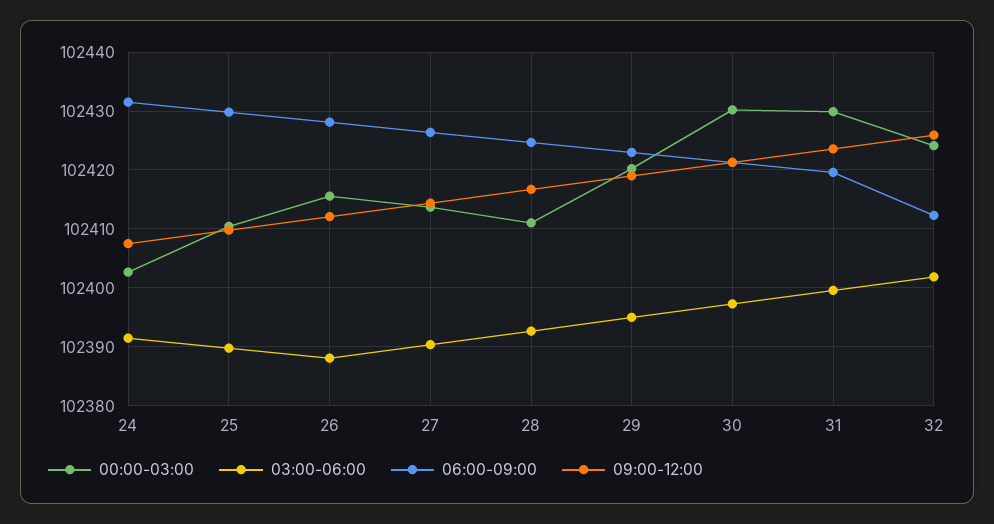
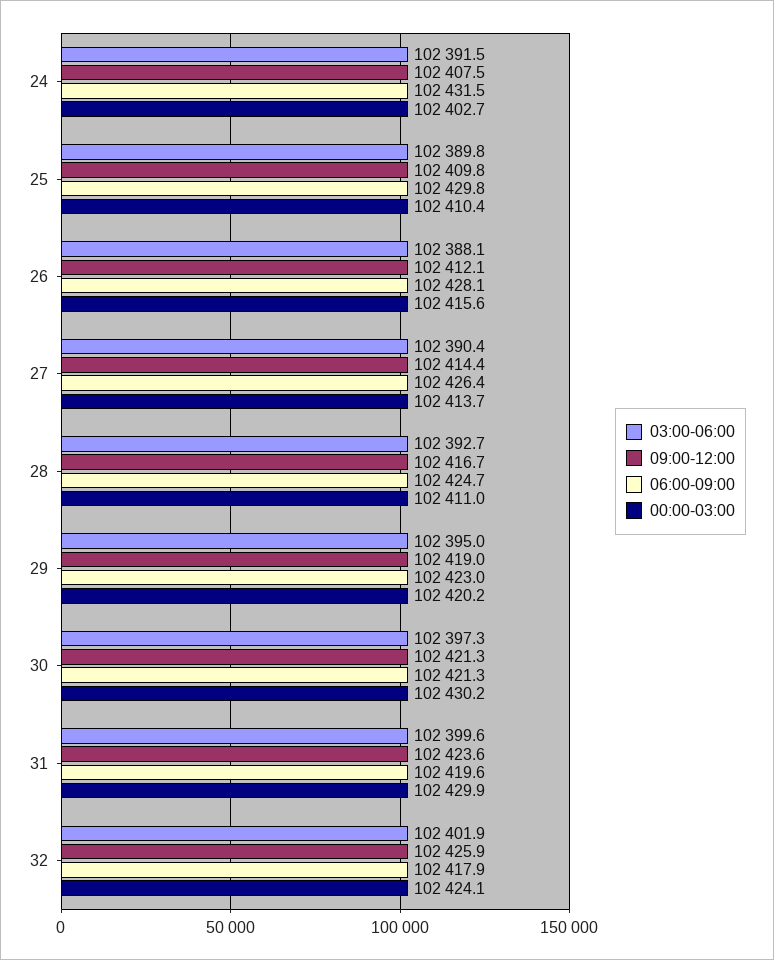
06:00-09:00, 32: 102412 -> 102417.9

